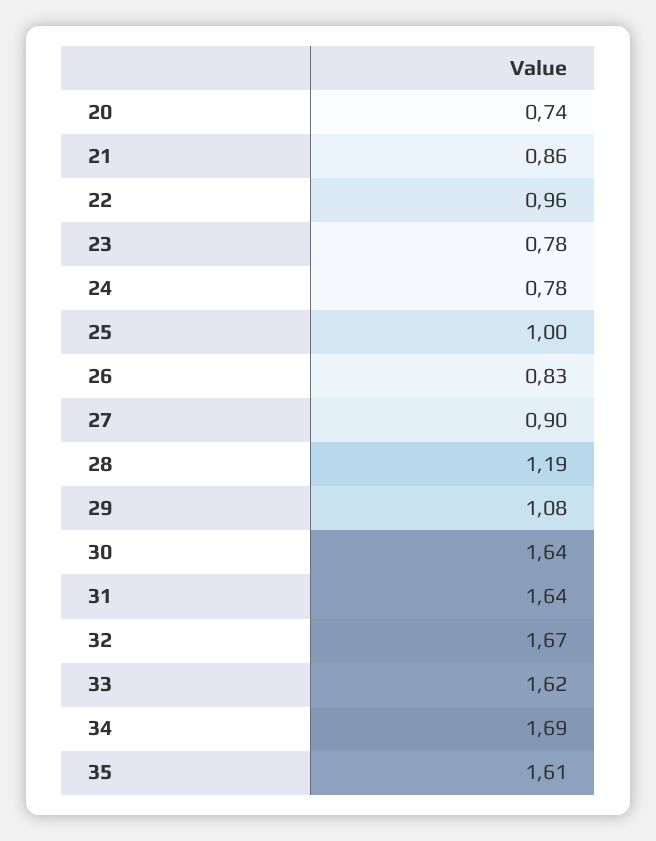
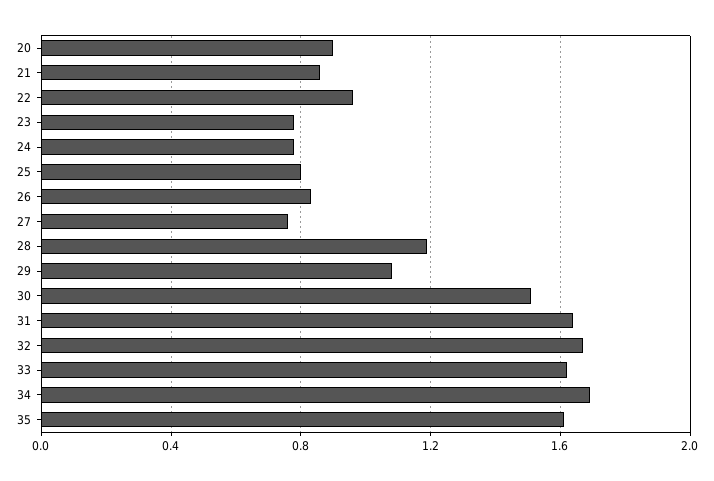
20: 0.74 -> 0.9
25: 1 -> 0.8
27: 0.9 -> 0.75
30: 1.64 -> 1.5

